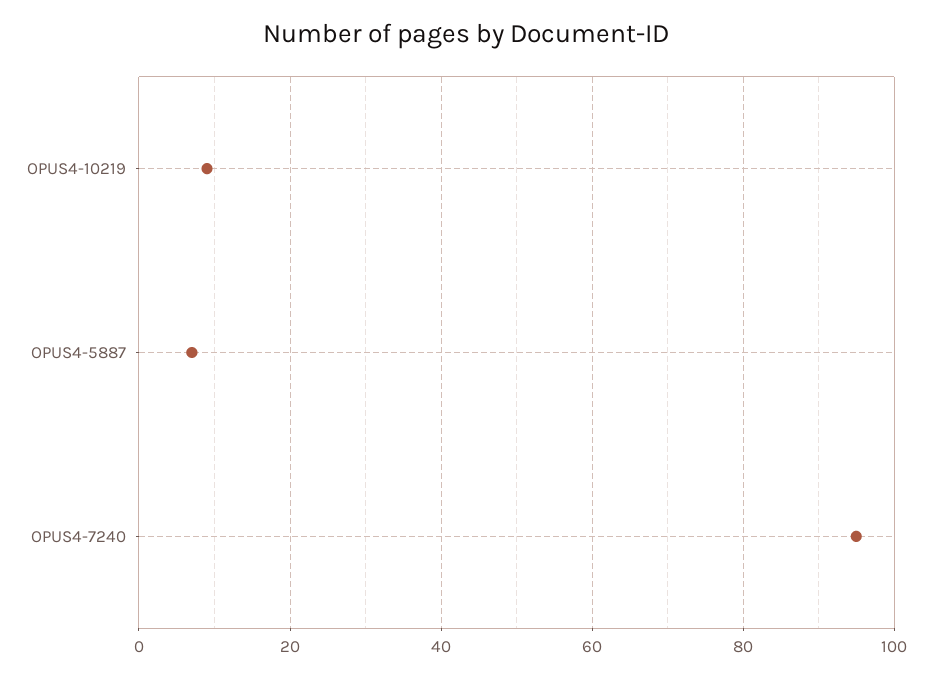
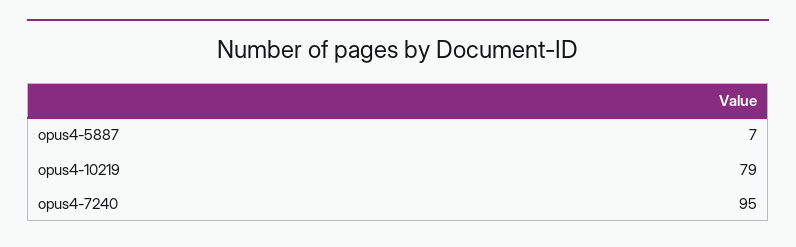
OPUS4-10219: 10 -> 79

